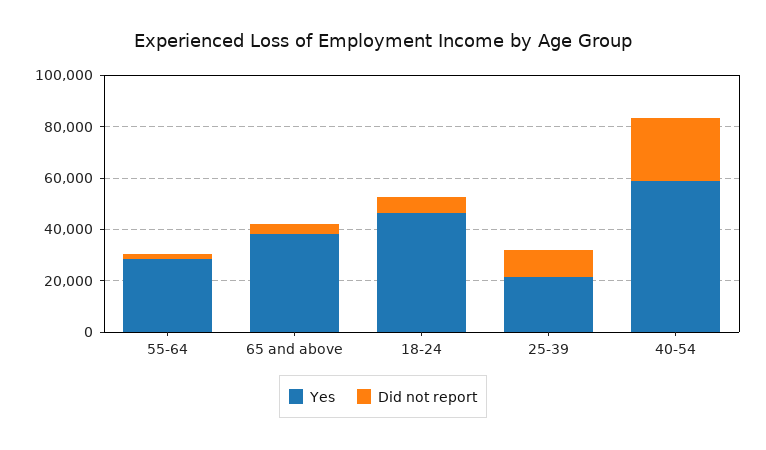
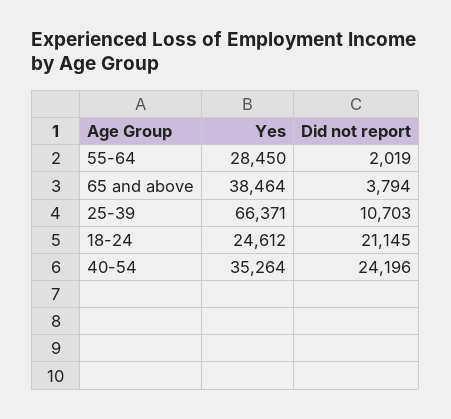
Yes, 18-24: 45000 -> 24612
Did not report, 18-24: 5000 -> 21145
Yes, 25-39: 20000 -> 66371
Yes, 40-54: 60000 -> 35264

